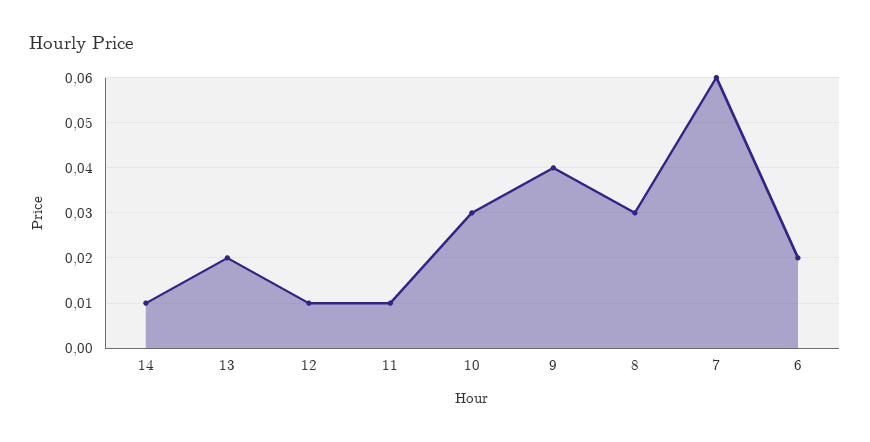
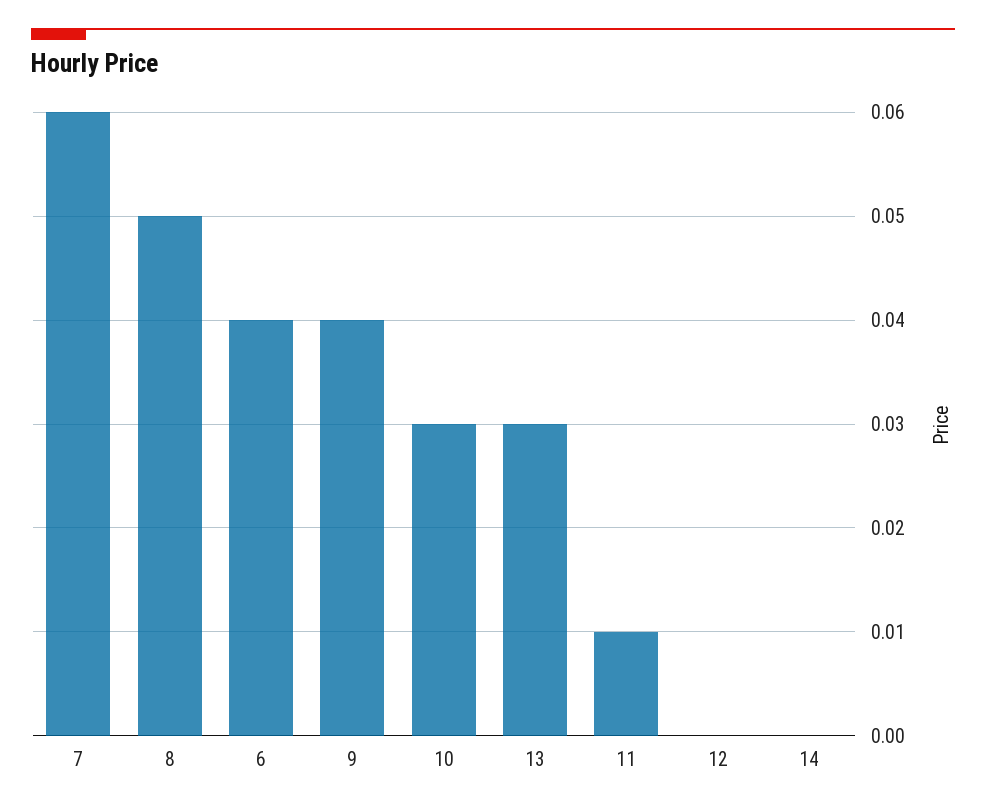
14: 0.01 -> 0
13: 0.02 -> 0.03
12: 0.01 -> 0
8: 0.03 -> 0.05
6: 0.02 -> 0.04

